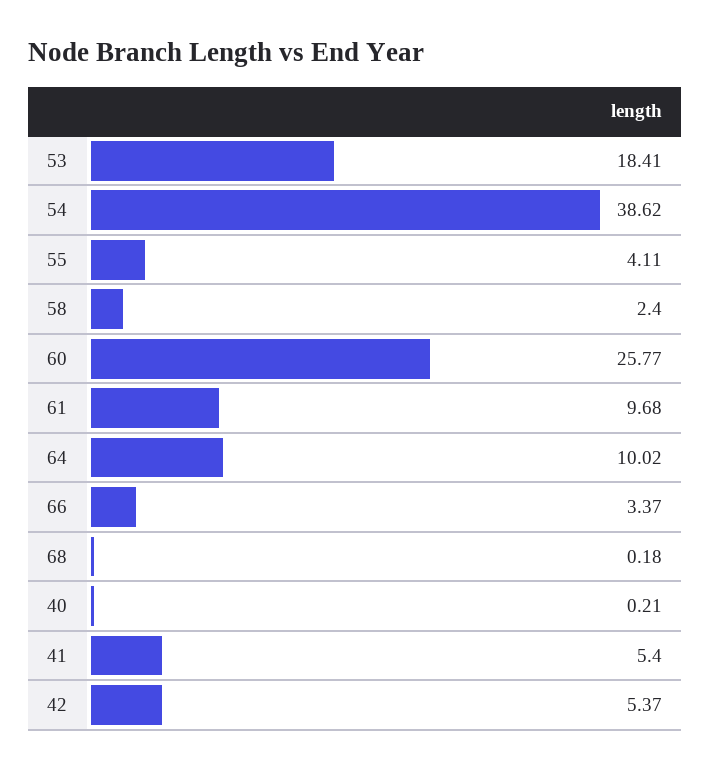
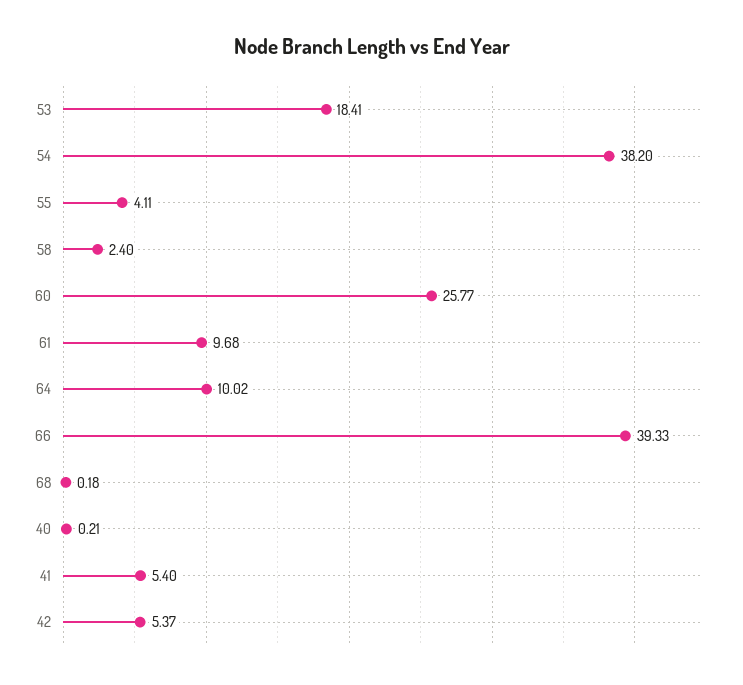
54: 38.62 -> 38.2
66: 3.37 -> 39.33

